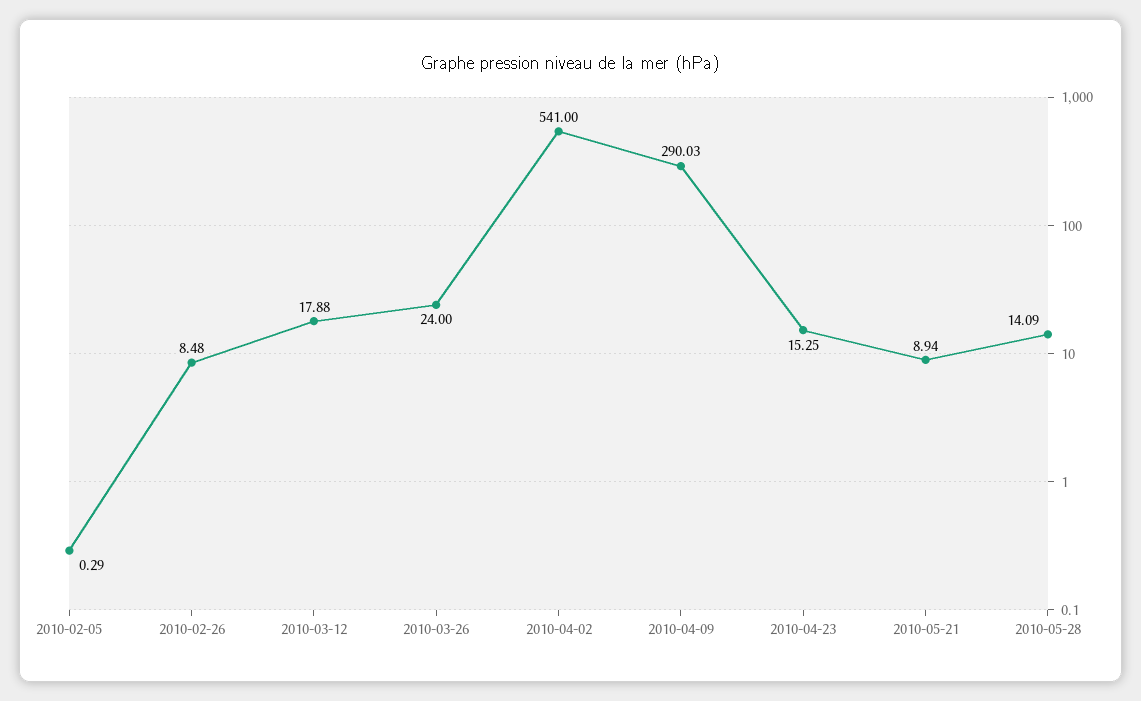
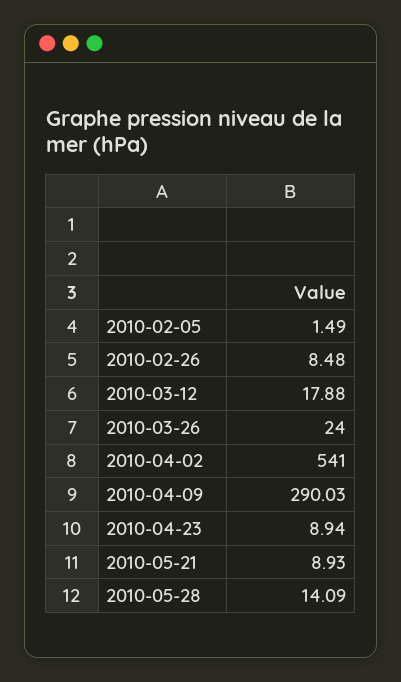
2010-02-05: 0.29 -> 1.49
2010-04-23: 15.25 -> 8.94
2010-05-21: 8.94 -> 8.93

